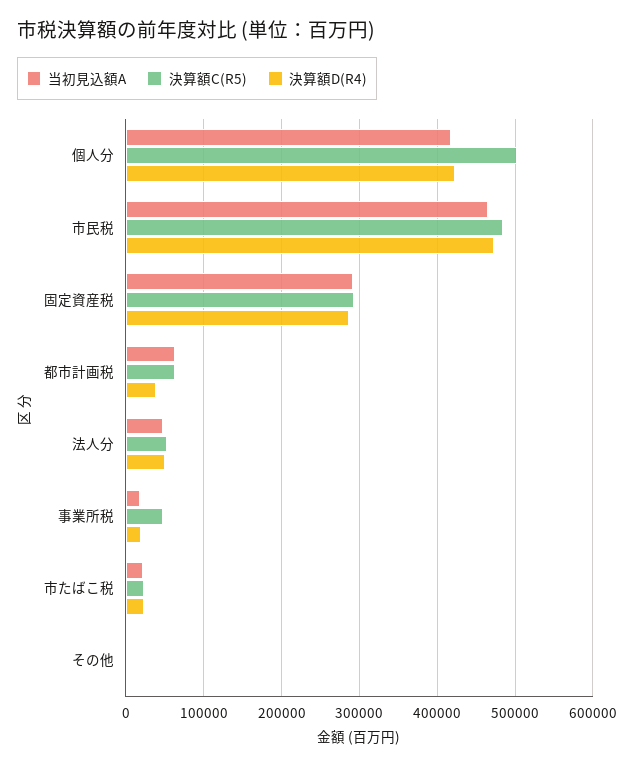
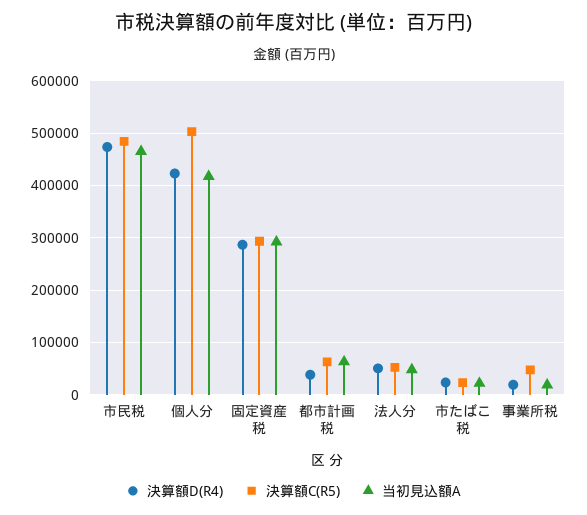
当初見込額A, その他: 0 -> none
決算額C(R5), その他: 0 -> none
決算額D(R4), その他: 0 -> none

